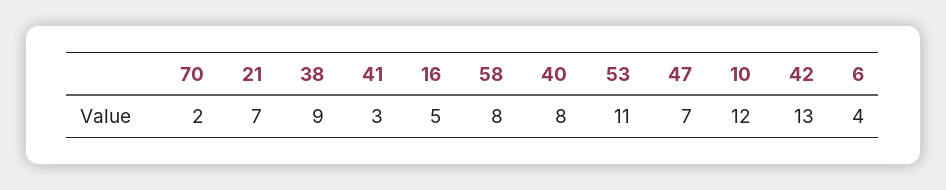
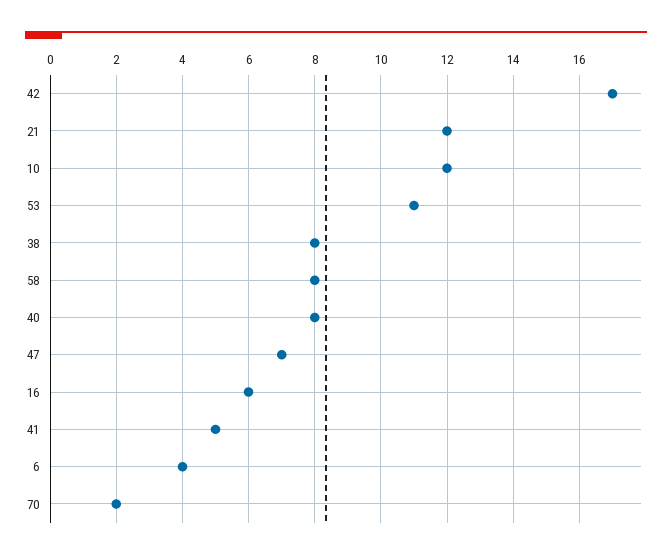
21: 7 -> 12
38: 9 -> 8
41: 3 -> 5
16: 5 -> 6
42: 13 -> 17

